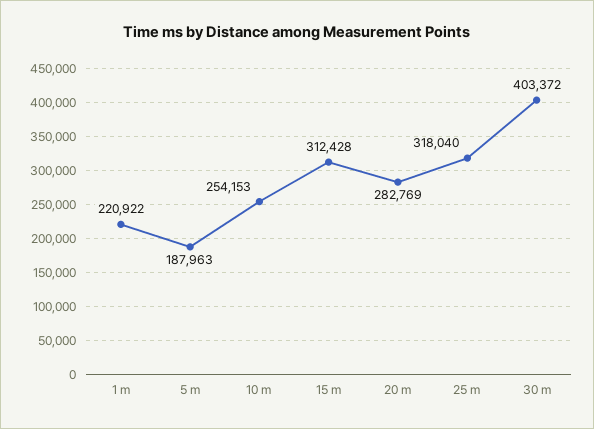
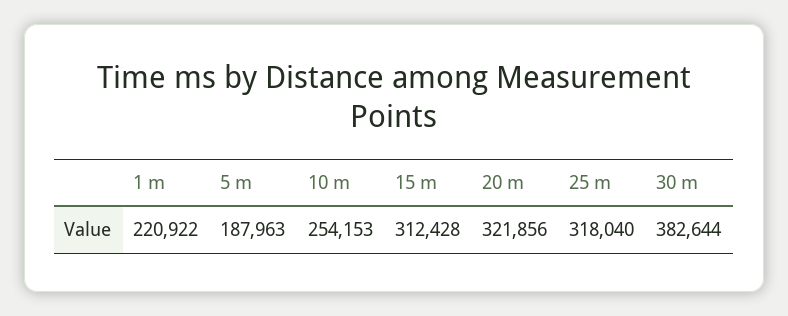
20 m: 282769 -> 321856
30 m: 403372 -> 382644

